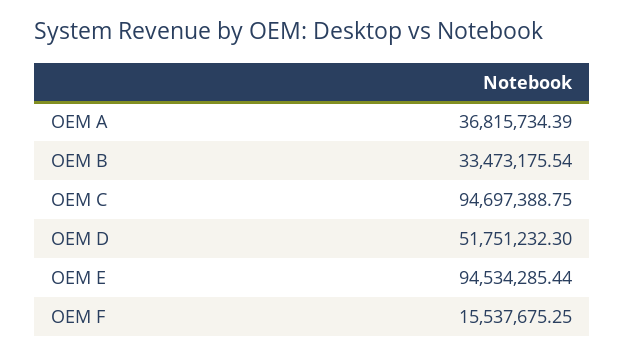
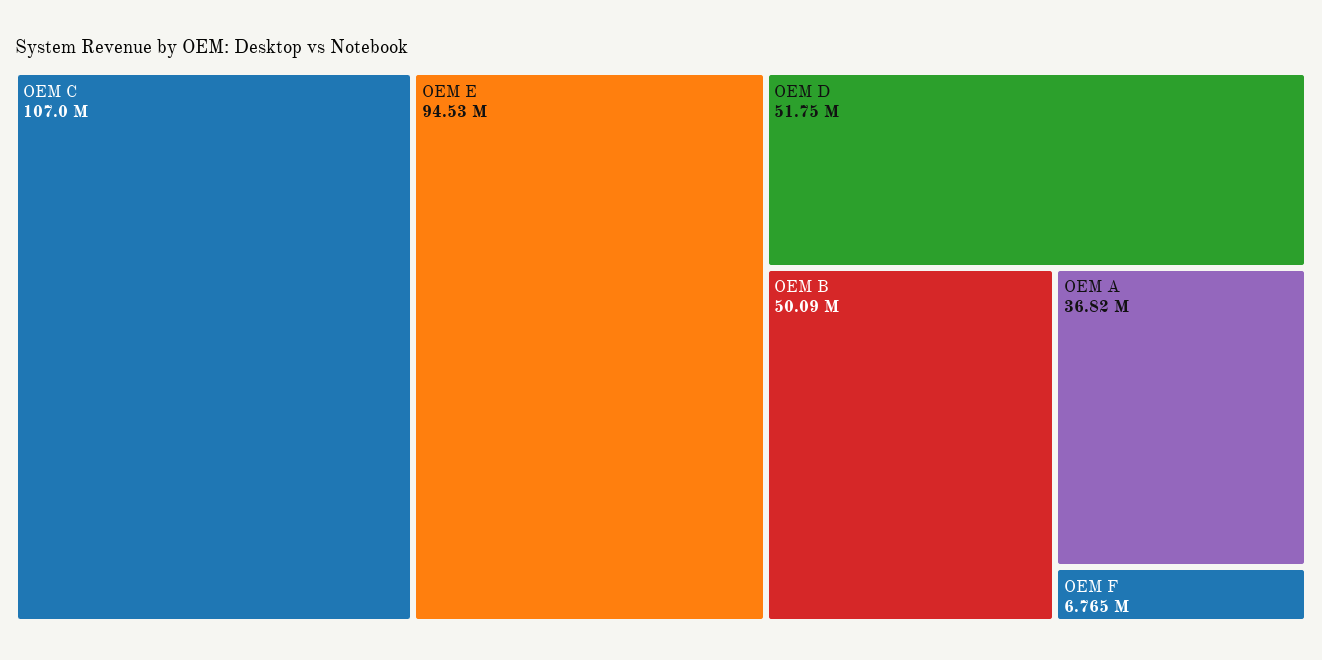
OEM B: 33473175.54 -> 50090000
OEM C: 94697388.75 -> 107000000
OEM F: 15537675.25 -> 6765000

